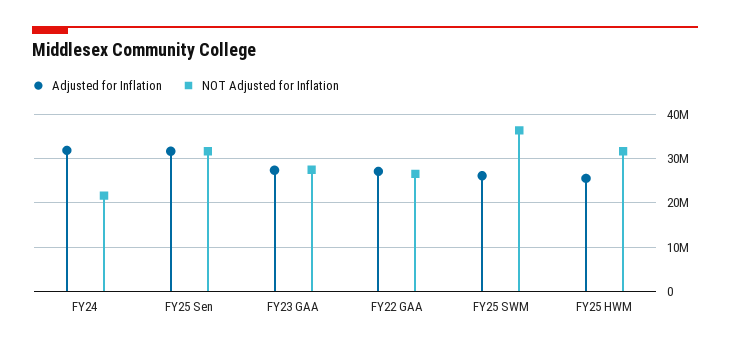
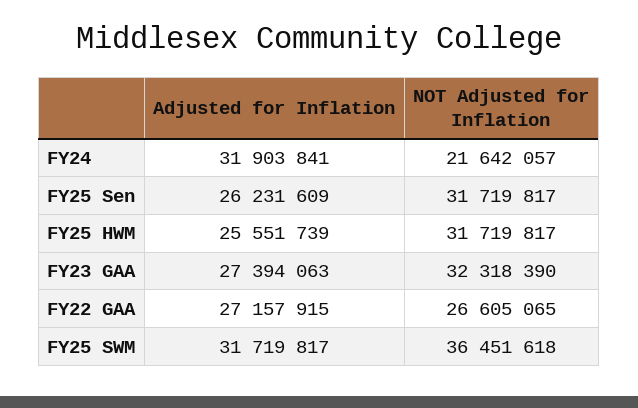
Adjusted for Inflation, FY25 Sen: 32000000 -> 26231609
NOT Adjusted for Inflation, FY23 GAA: 28000000 -> 32318390
Adjusted for Inflation, FY25 SWM: 26000000 -> 31719817

